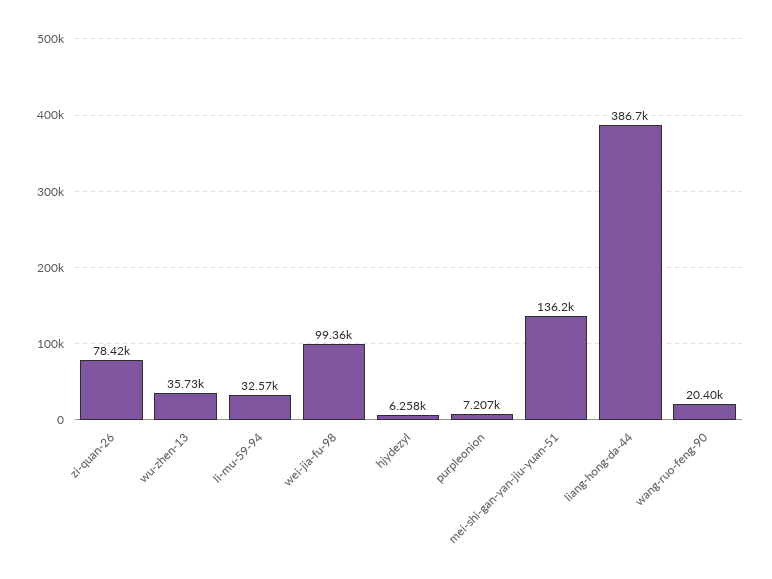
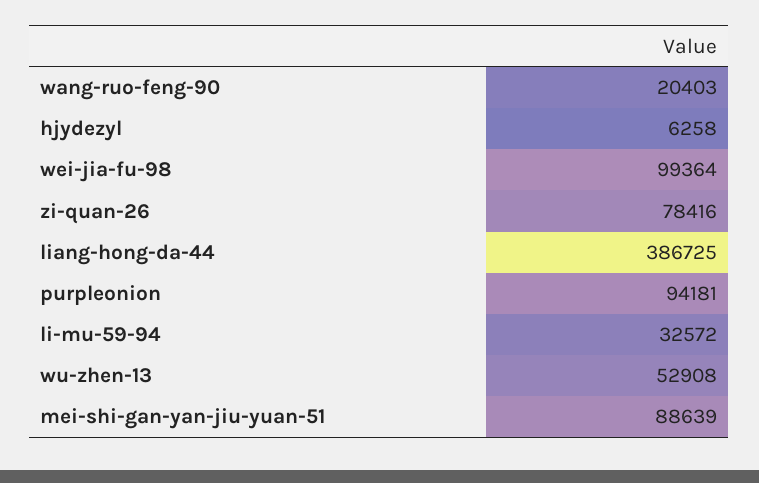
wu-zhen-13: 35730 -> 52908
purpleonion: 7207 -> 94181
mei-shi-gan-yan-jiu-yuan-51: 136200 -> 88639

